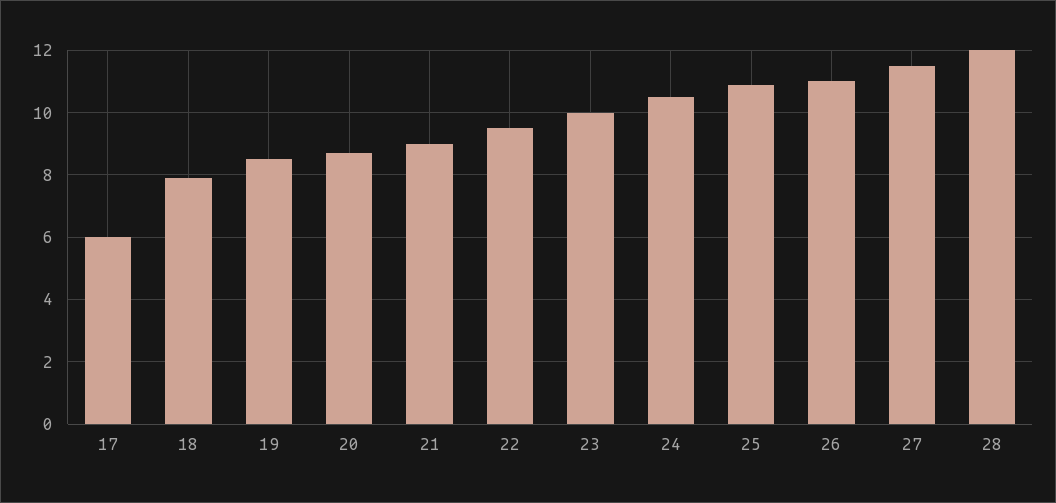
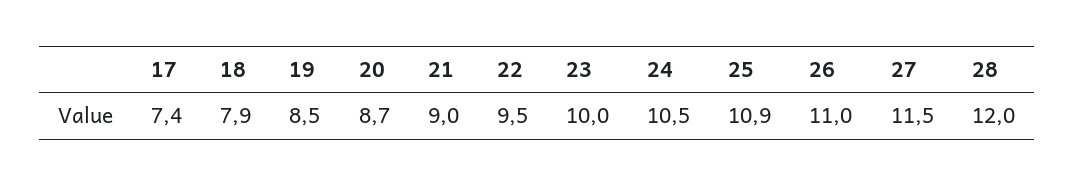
17: 6 -> 7.4

